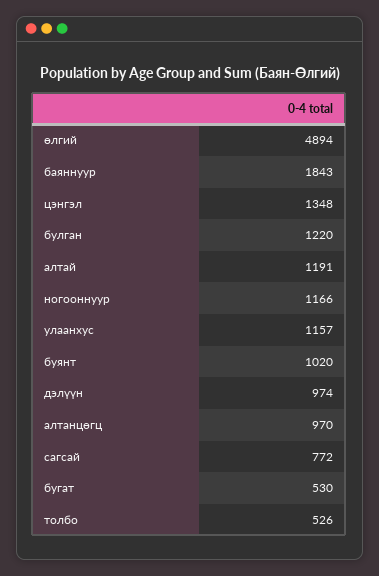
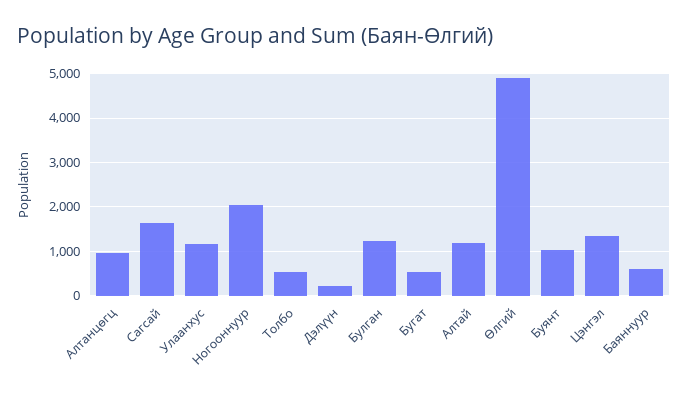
баяннуур: 1843 -> 600
ногооннуур: 1166 -> 2000
дэлүүн: 974 -> 200
сагсай: 772 -> 1600

